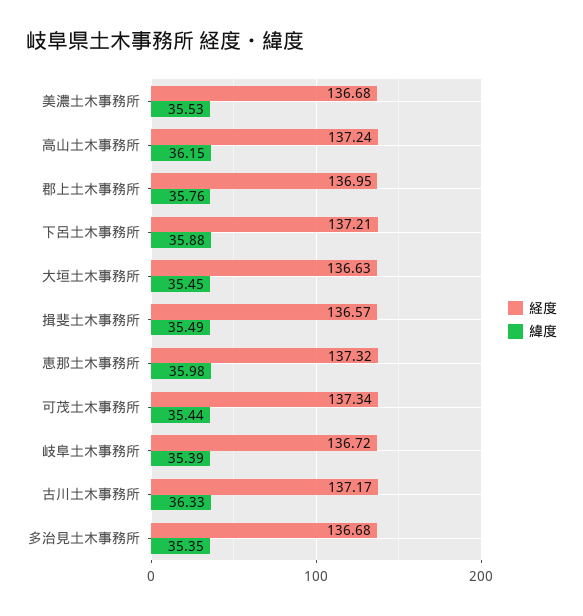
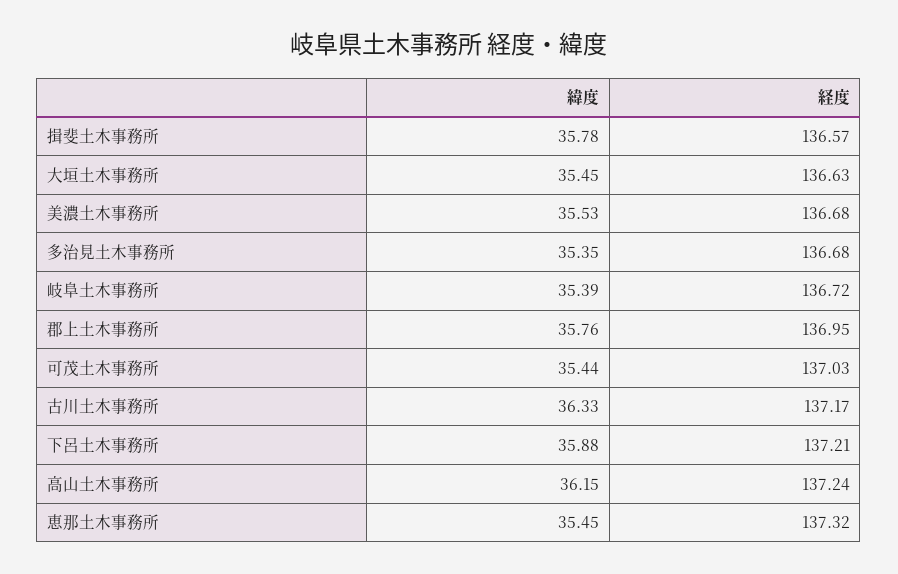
緯度, 揖斐土木事務所: 35.49 -> 35.78
緯度, 恵那土木事務所: 35.98 -> 35.45
経度, 可茂土木事務所: 137.34 -> 137.03

